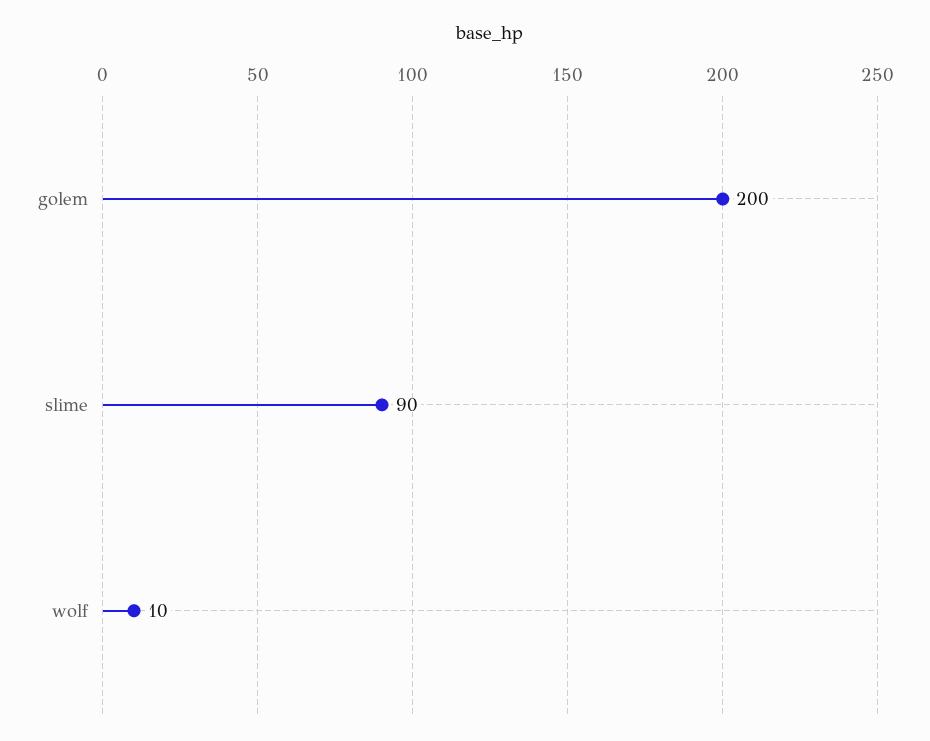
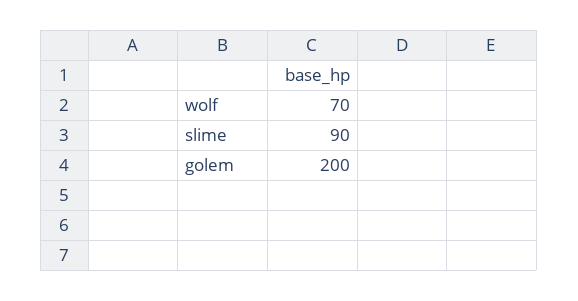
wolf: 10 -> 70

